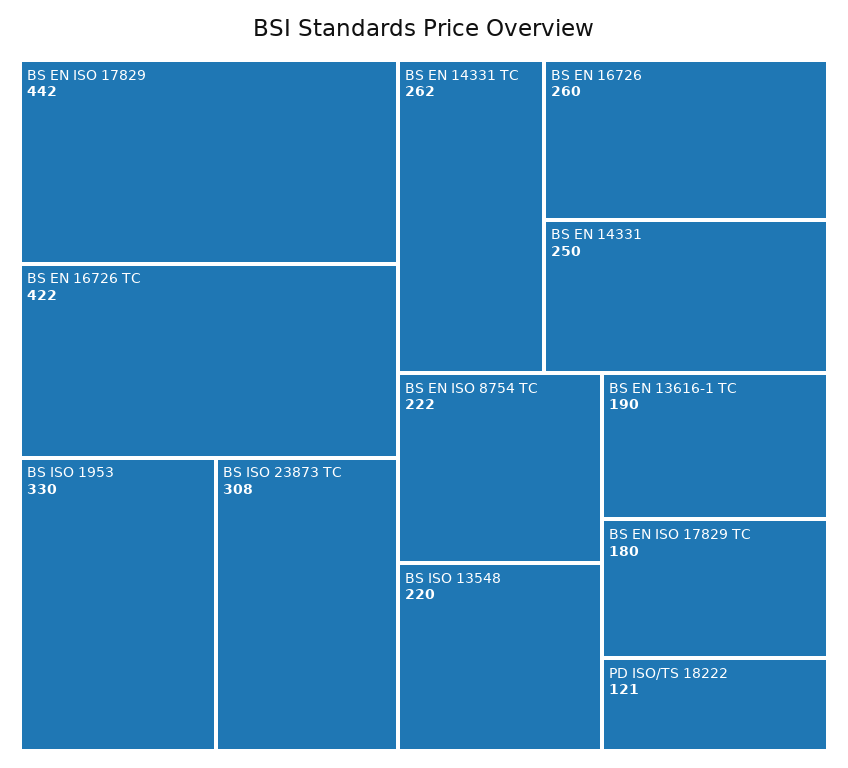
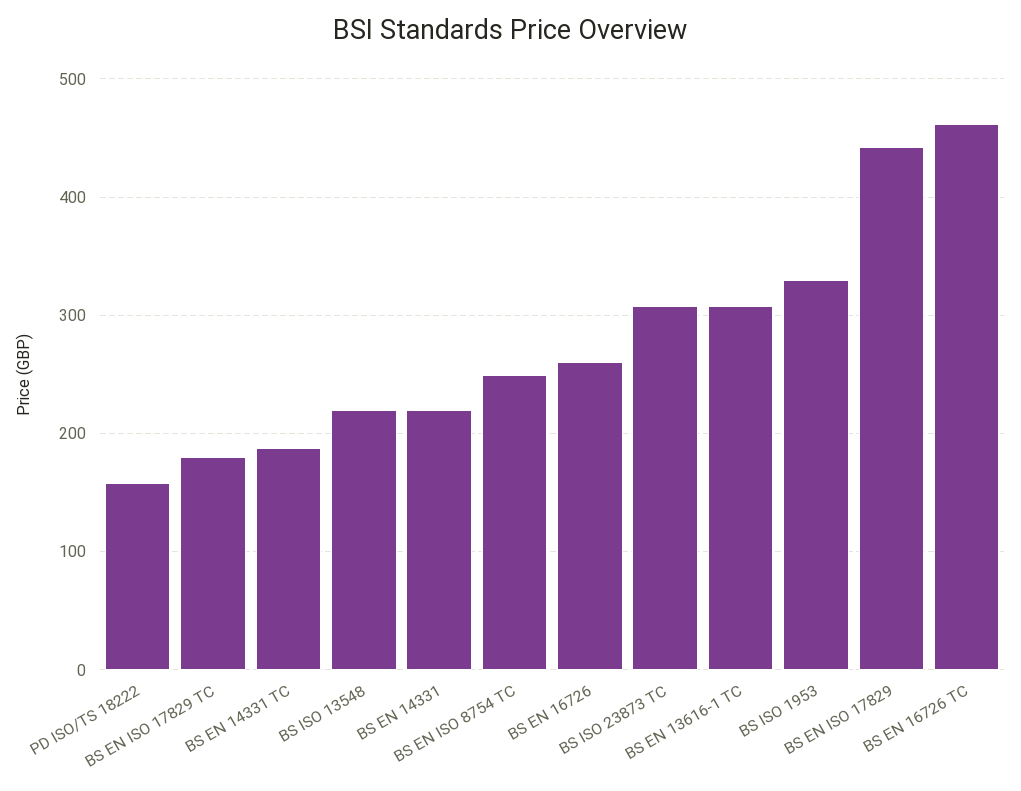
BS EN 16726 TC: 422 -> 460
BS EN 14331 TC: 262 -> 190
BS EN 14331: 250 -> 220
BS EN ISO 8754 TC: 222 -> 250
BS EN 13616-1 TC: 190 -> 310
PD ISO/TS 18222: 121 -> 160

